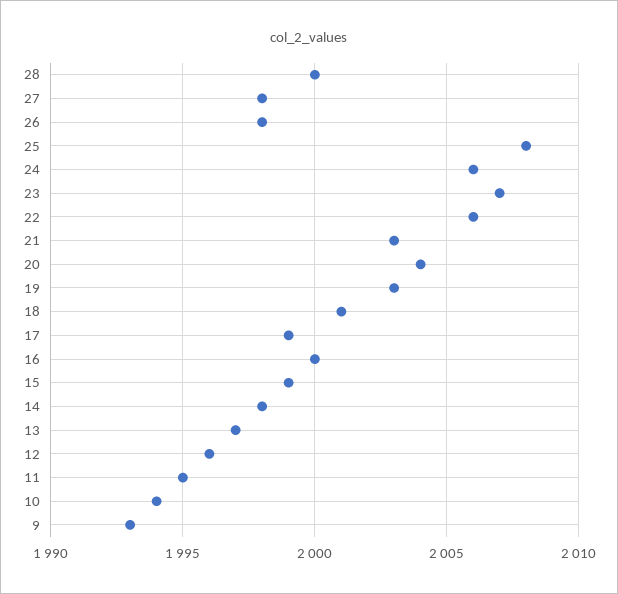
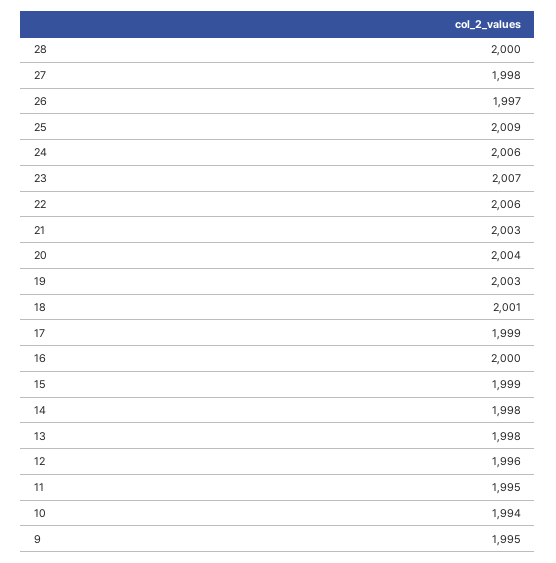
26: 1998 -> 1997
25: 2008 -> 2009
13: 1997 -> 1998
9: 1993 -> 1995

